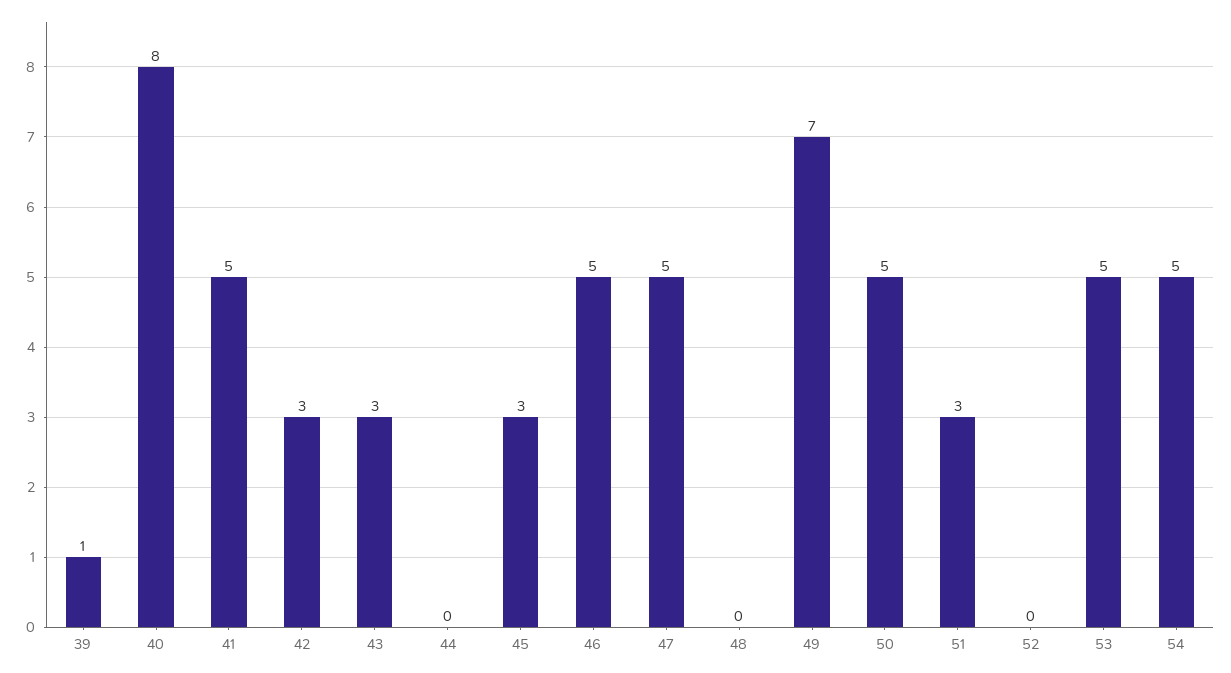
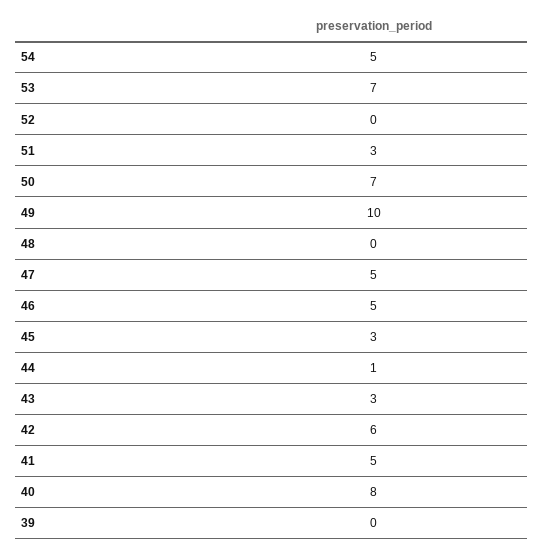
39: 1 -> 0
42: 3 -> 6
44: 0 -> 1
49: 7 -> 10
50: 5 -> 7
53: 5 -> 7

